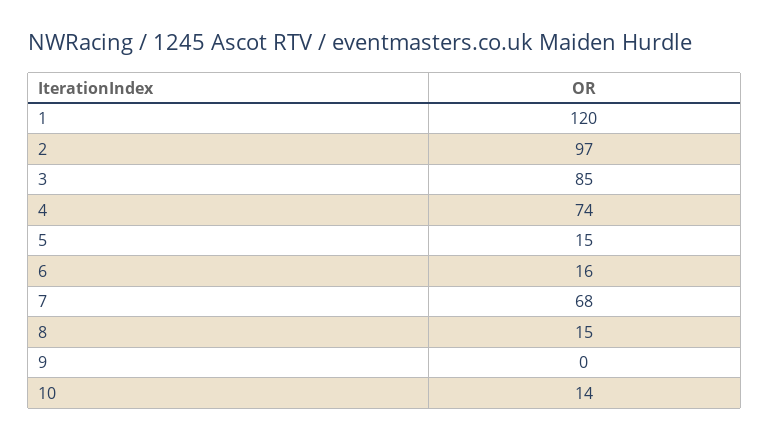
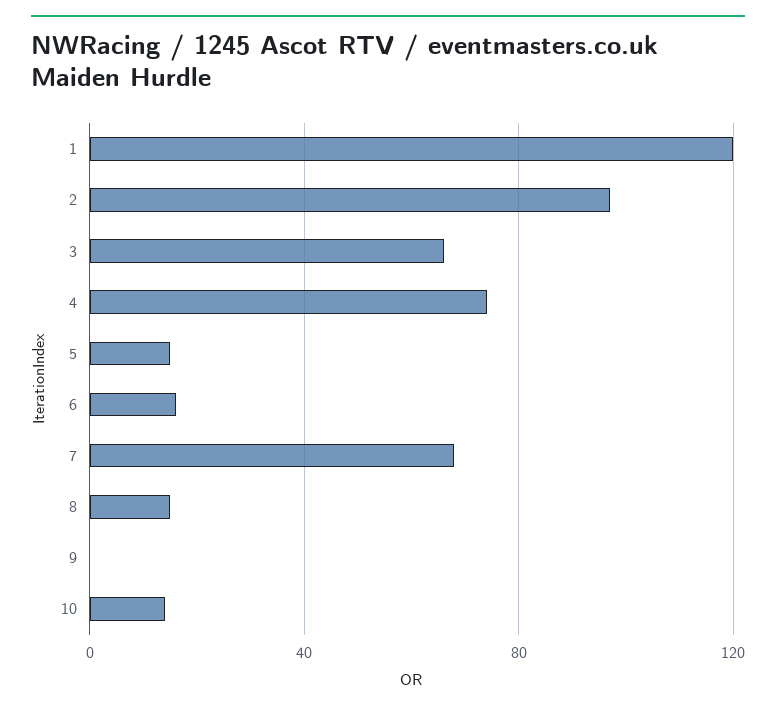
3: 85 -> 65

